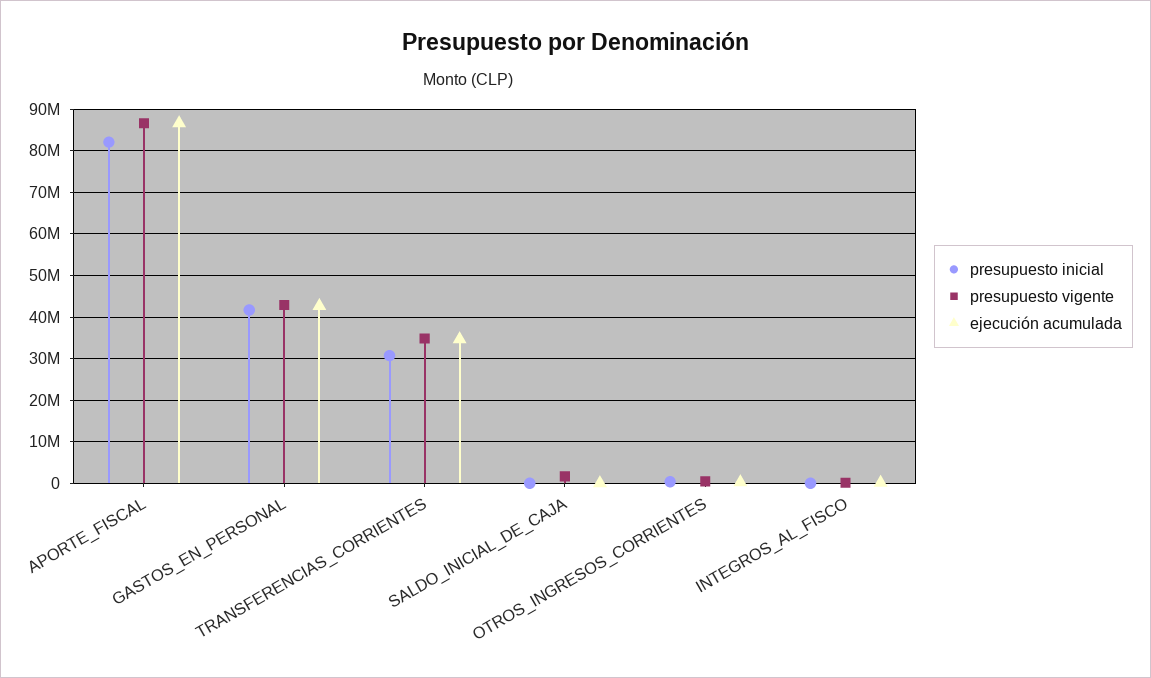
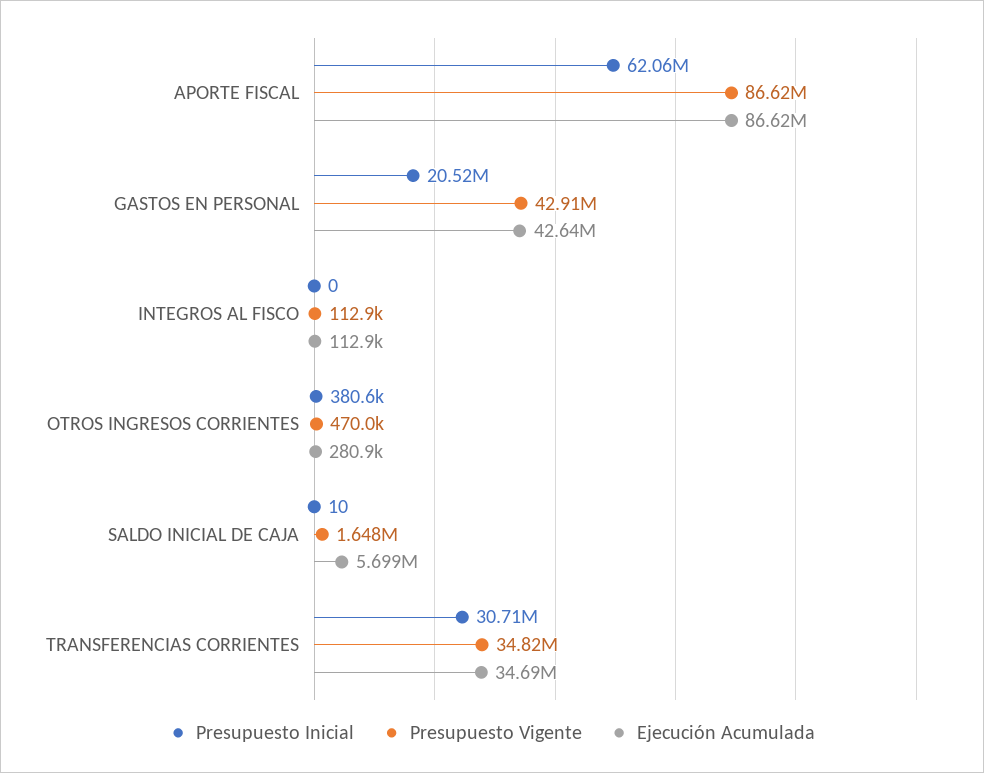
presupuesto inicial, APORTE_FISCAL: 82000000 -> 62060000
presupuesto inicial, GASTOS_EN_PERSONAL: 42000000 -> 20520000
ejecución acumulada, SALDO_INICIAL_DE_CAJA: 0 -> 5699000

